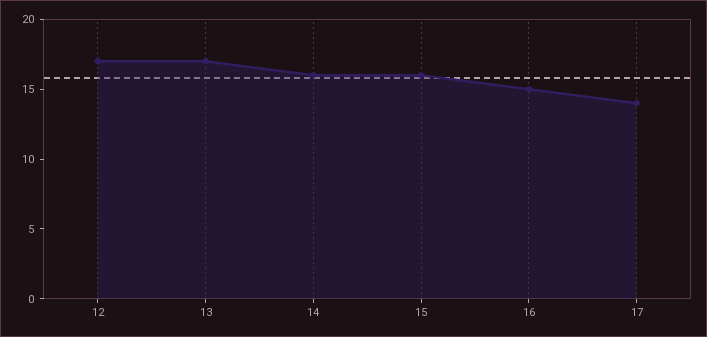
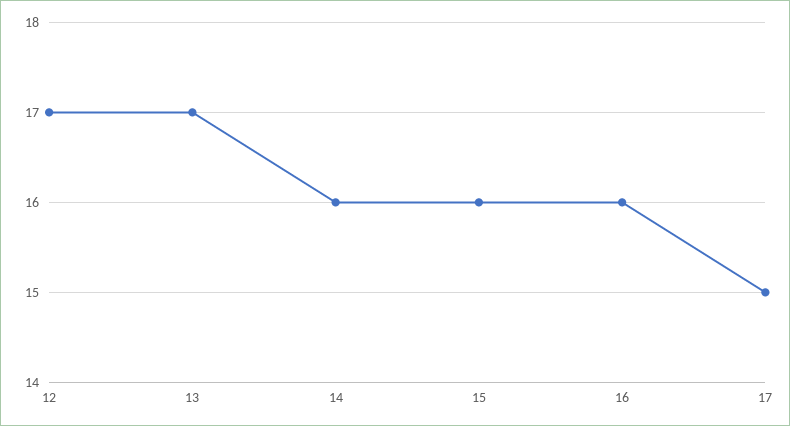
16: 15 -> 16
17: 14 -> 15

